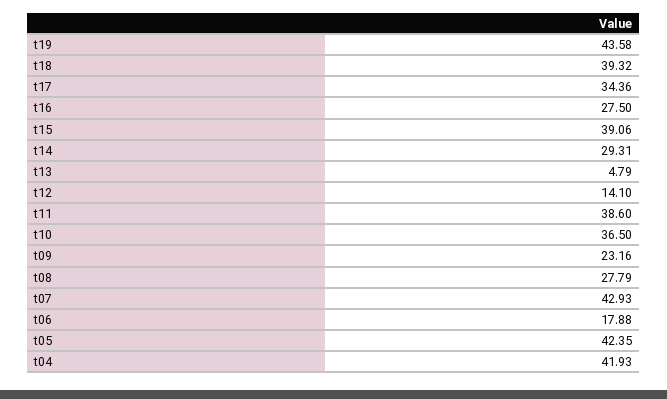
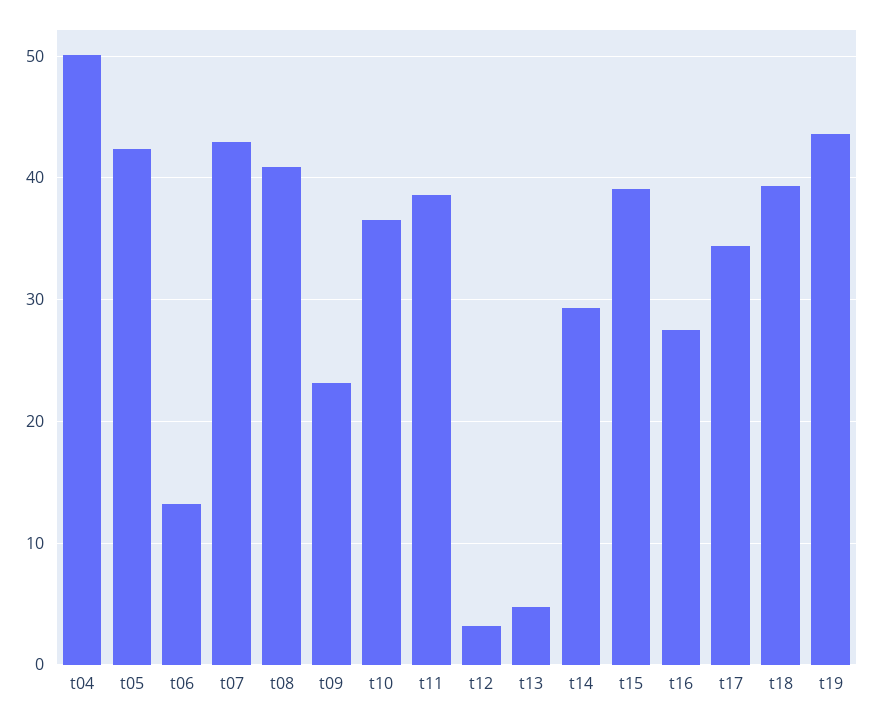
t12: 14.1 -> 3
t08: 27.79 -> 41
t06: 17.88 -> 13
t04: 41.93 -> 50

